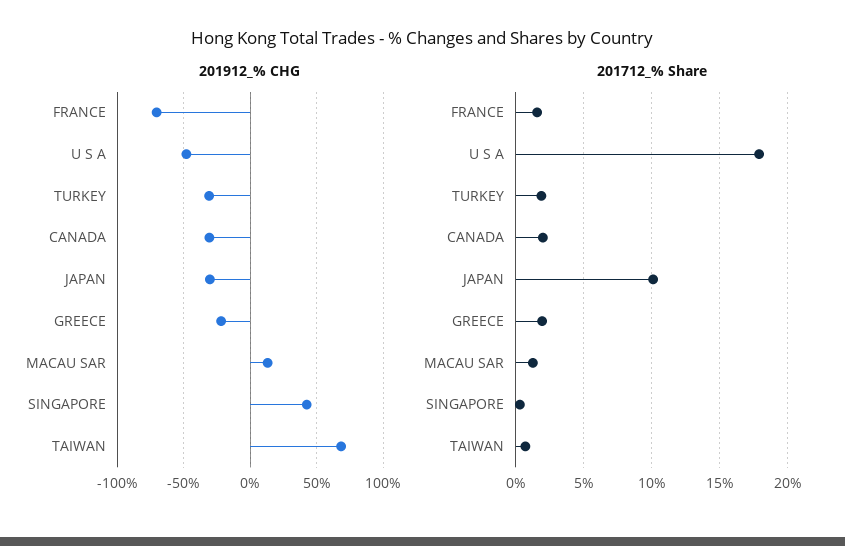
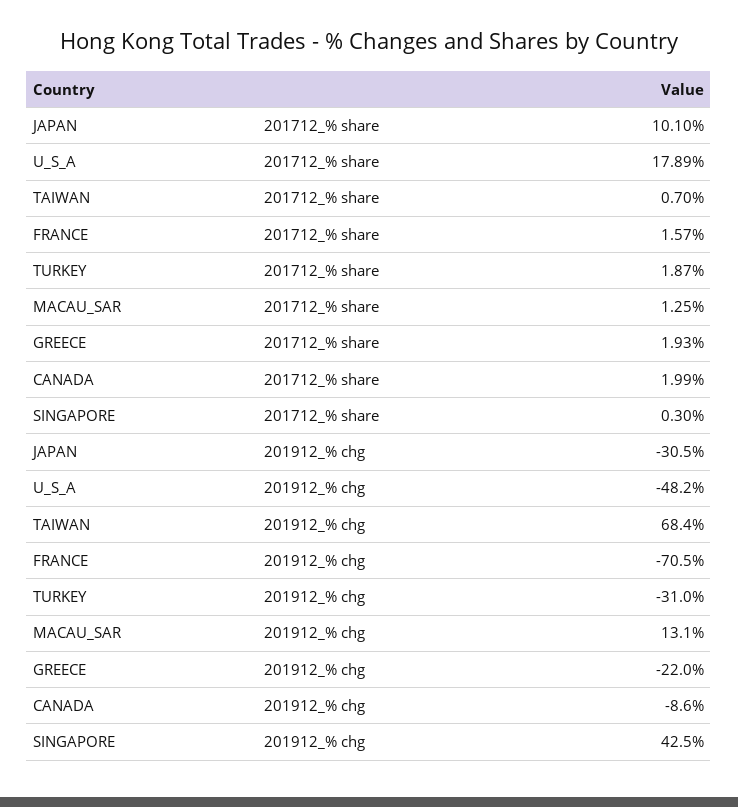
201912_% CHG, CANADA: -30 -> -8.6

